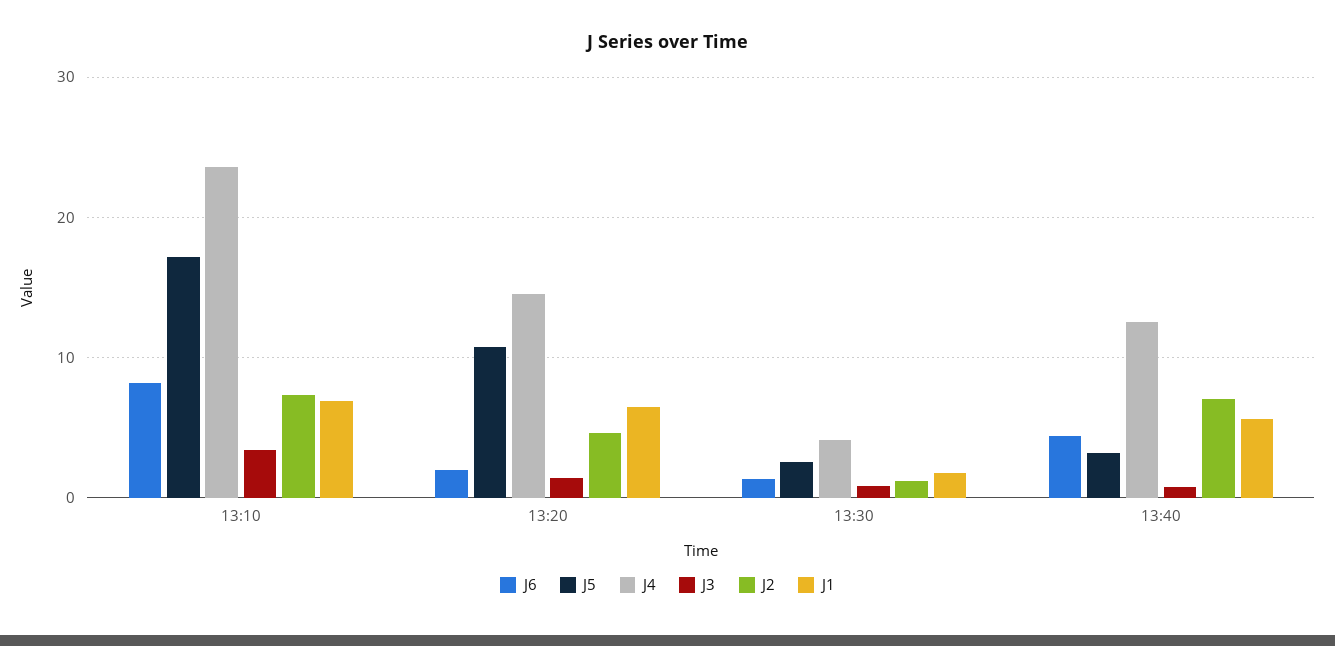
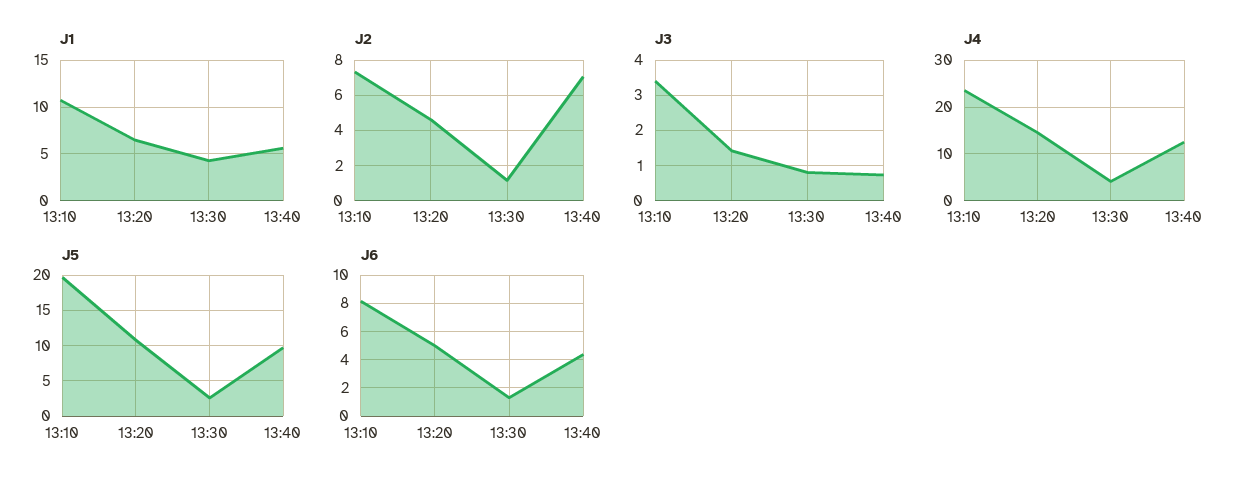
J5, 13:10: 17 -> 20
J1, 13:10: 7 -> 11
J6, 13:20: 2 -> 5
J1, 13:30: 2 -> 4
J5, 13:40: 3 -> 10

